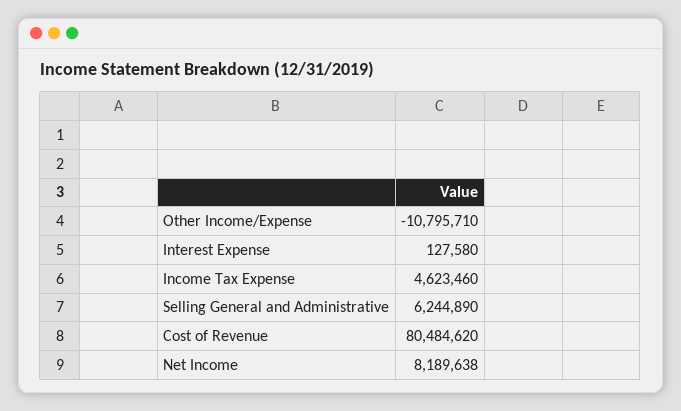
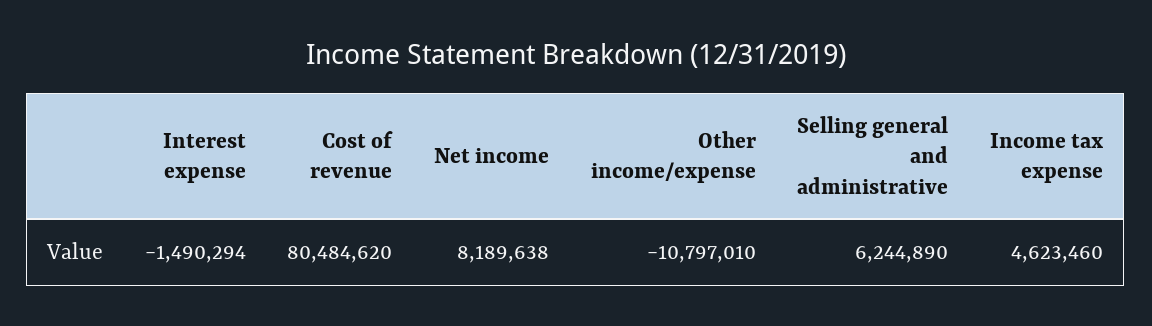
Other Income/Expense: -10795710 -> -10797010
Interest Expense: 127580 -> -1490294

